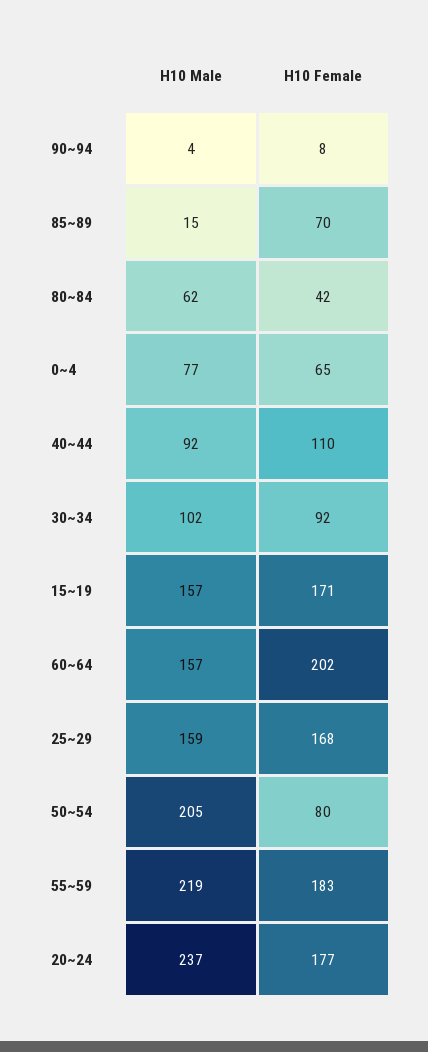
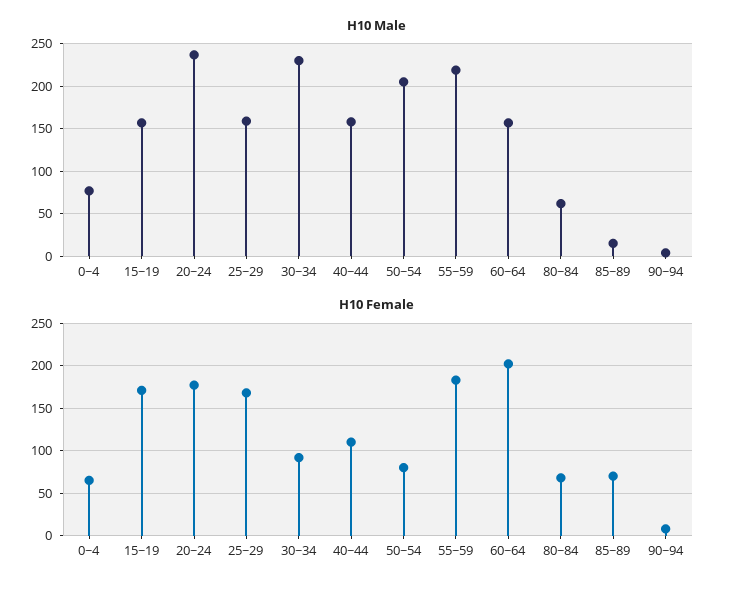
H10 Female, 80~84: 42 -> 70
H10 Male, 40~44: 92 -> 160
H10 Male, 30~34: 102 -> 230

